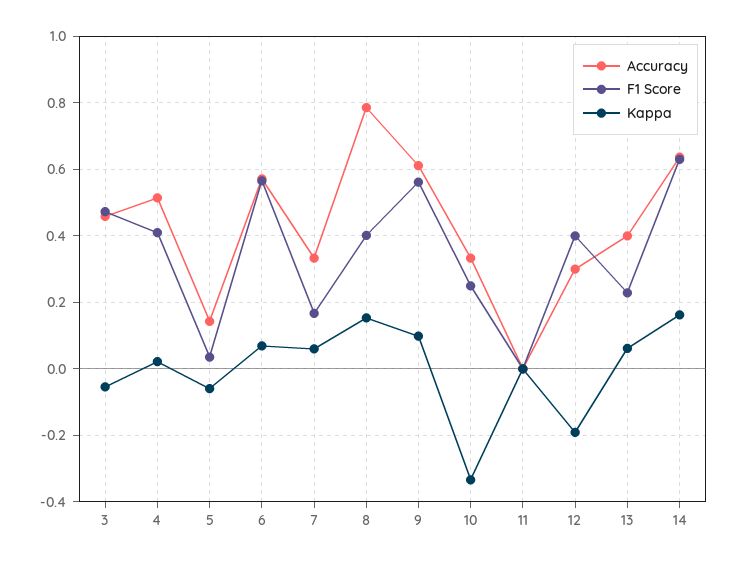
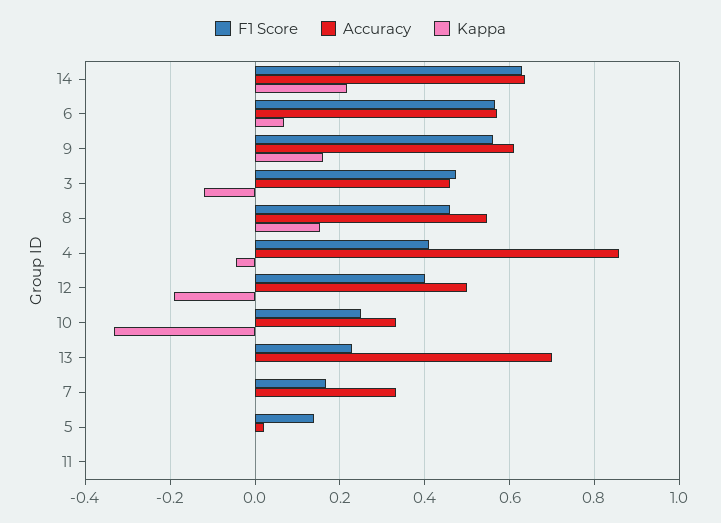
Kappa, 3: -0.06 -> -0.12
Accuracy, 4: 0.52 -> 0.86
Kappa, 4: 0.02 -> -0.04
Accuracy, 5: 0.14 -> 0.02
F1 Score, 5: 0.04 -> 0.14
Kappa, 5: -0.06 -> 0
Kappa, 7: 0.06 -> 0
Accuracy, 8: 0.78 -> 0.54
F1 Score, 8: 0.4 -> 0.46
Kappa, 9: 0.1 -> 0.16
Accuracy, 12: 0.3 -> 0.5
Accuracy, 13: 0.4 -> 0.7
Kappa, 13: 0.06 -> 0
Kappa, 14: 0.16 -> 0.22

